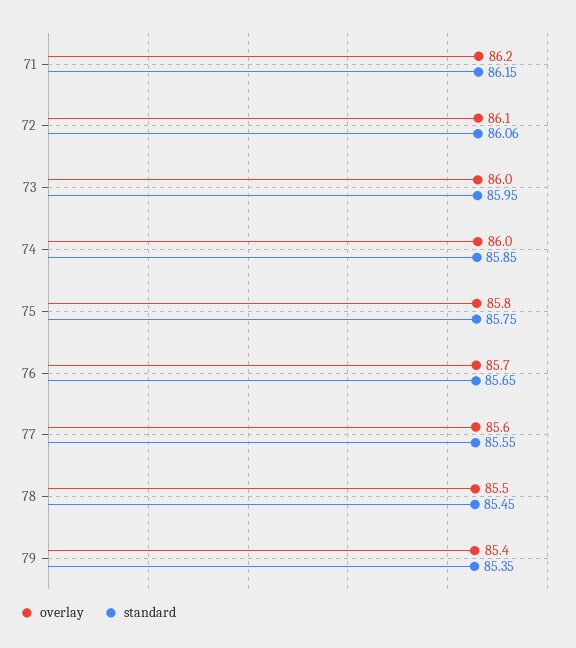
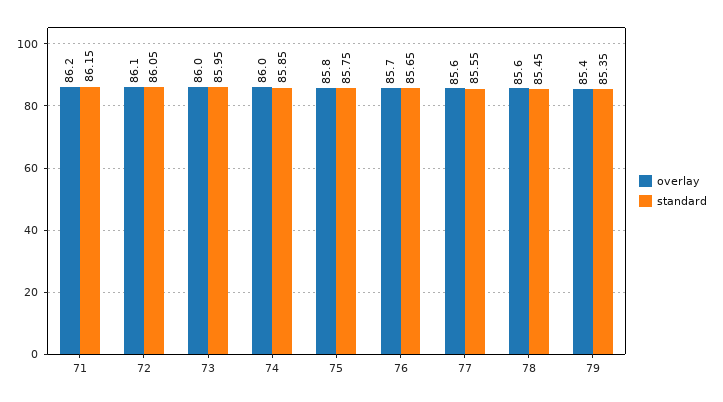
standard, 72: 86.06 -> 86.05
overlay, 78: 85.5 -> 85.6

